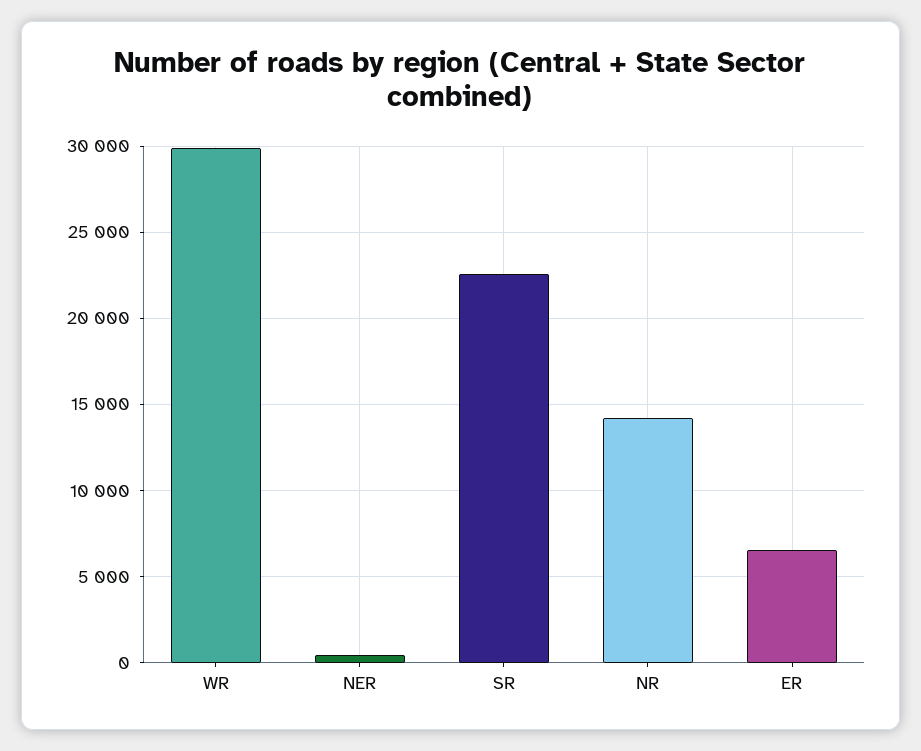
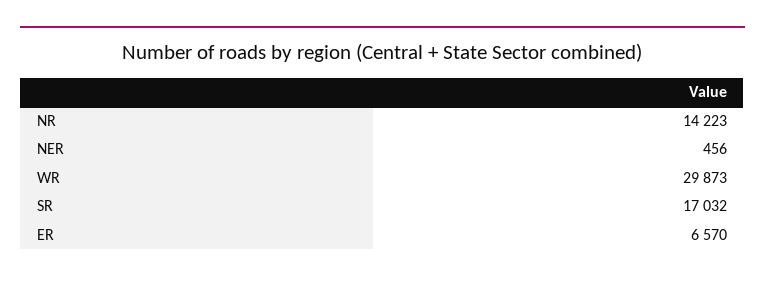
SR: 22500 -> 17032

